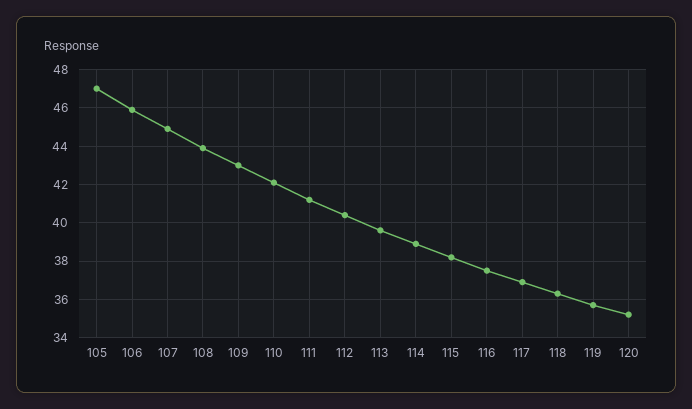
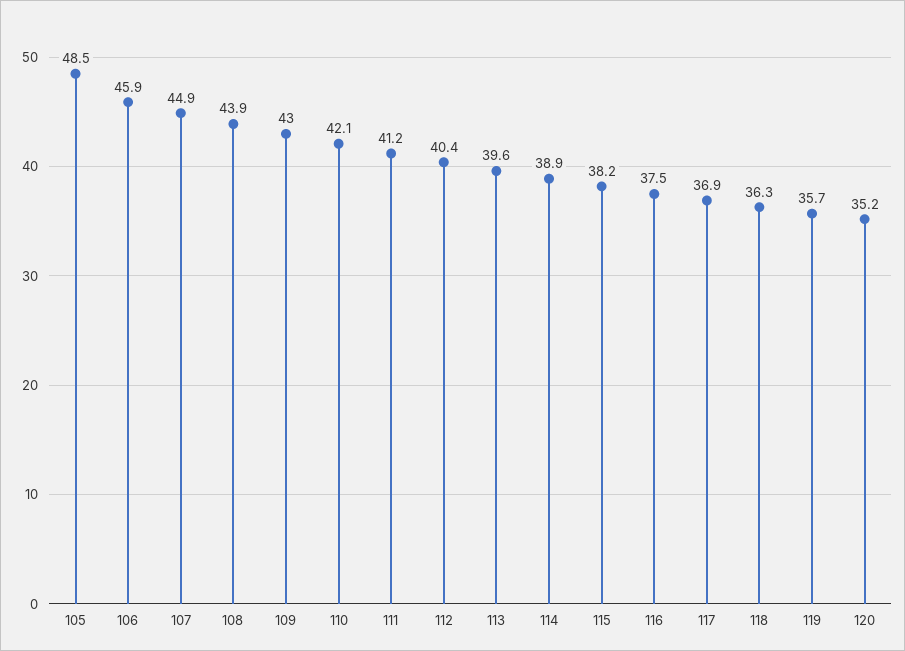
105: 47 -> 48.5

